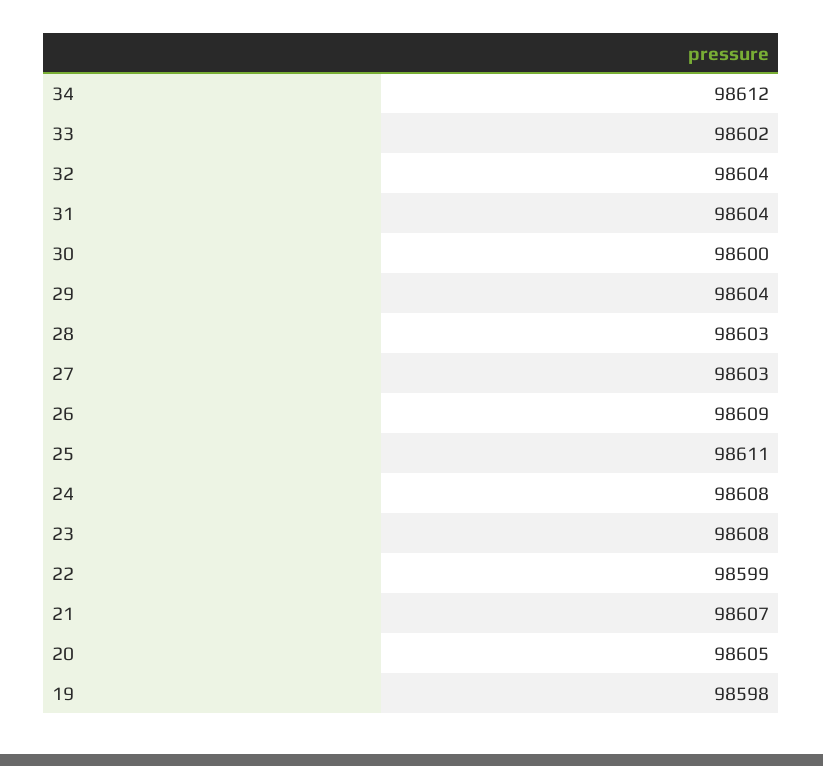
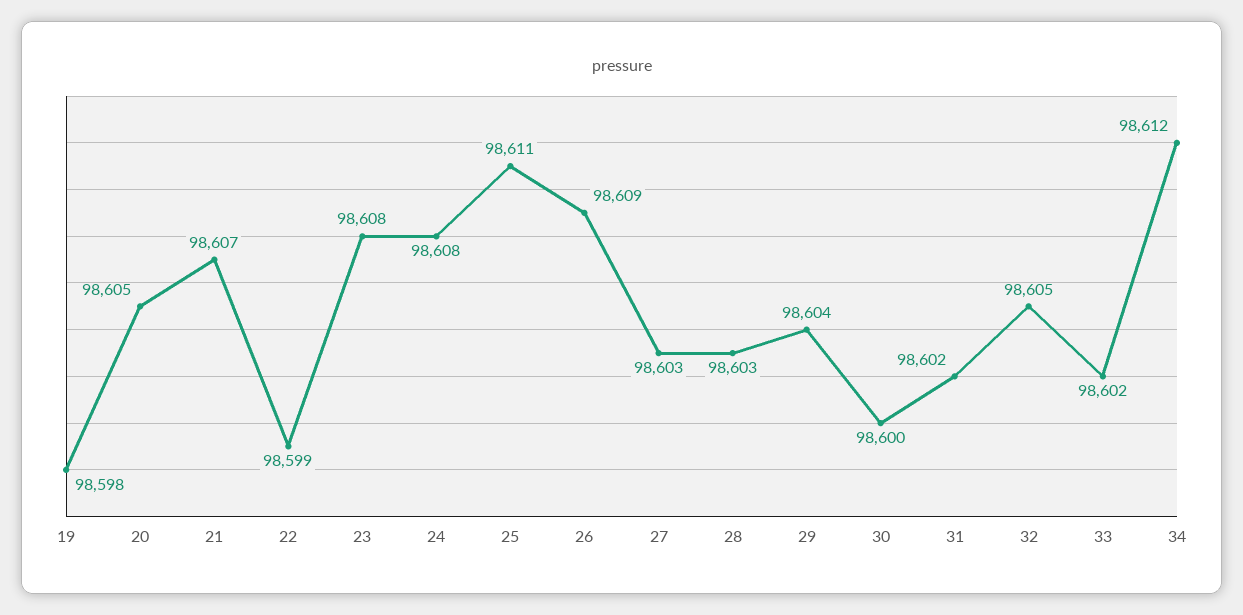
32: 98604 -> 98605
31: 98604 -> 98602

